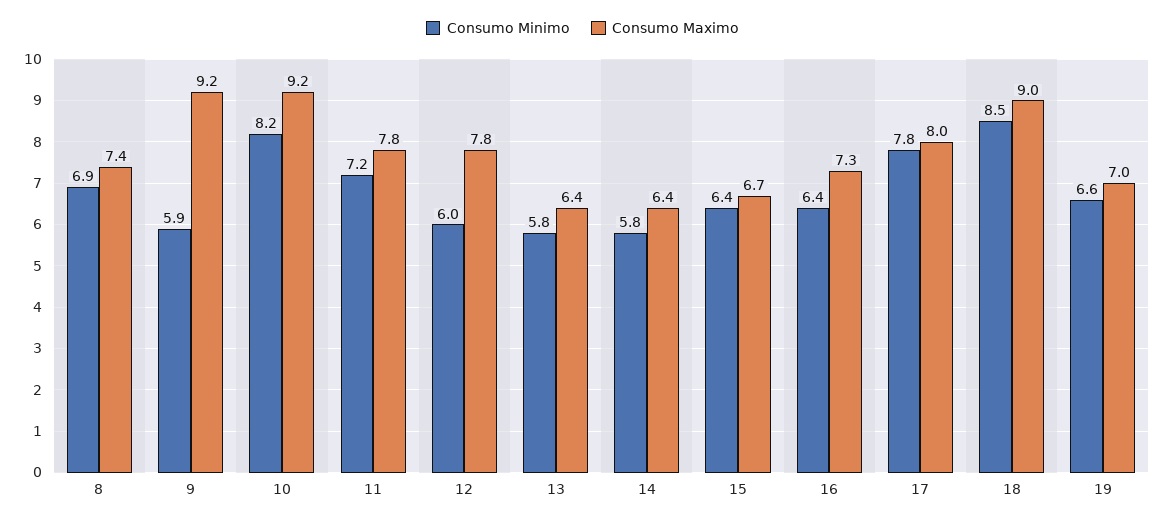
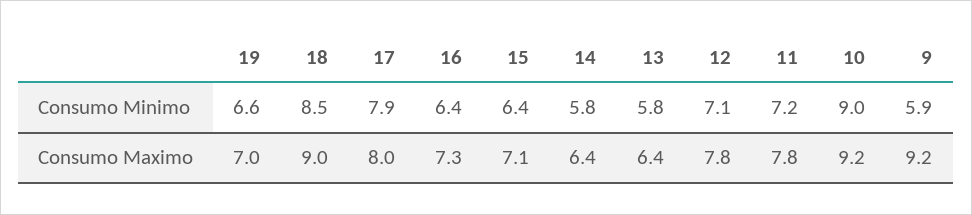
Consumo Minimo, 8: 6.9 -> none
Consumo Maximo, 8: 7.4 -> none
Consumo Minimo, 10: 8.2 -> 9
Consumo Minimo, 12: 6 -> 7.1
Consumo Maximo, 15: 6.7 -> 7.1
Consumo Minimo, 17: 7.8 -> 7.9

